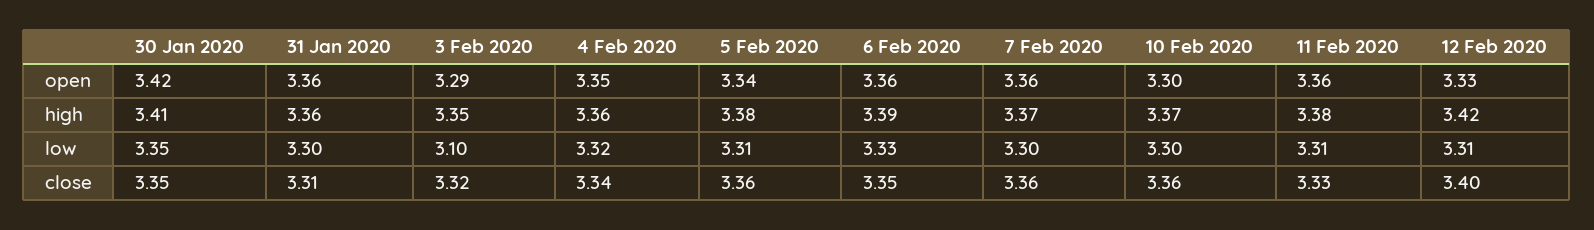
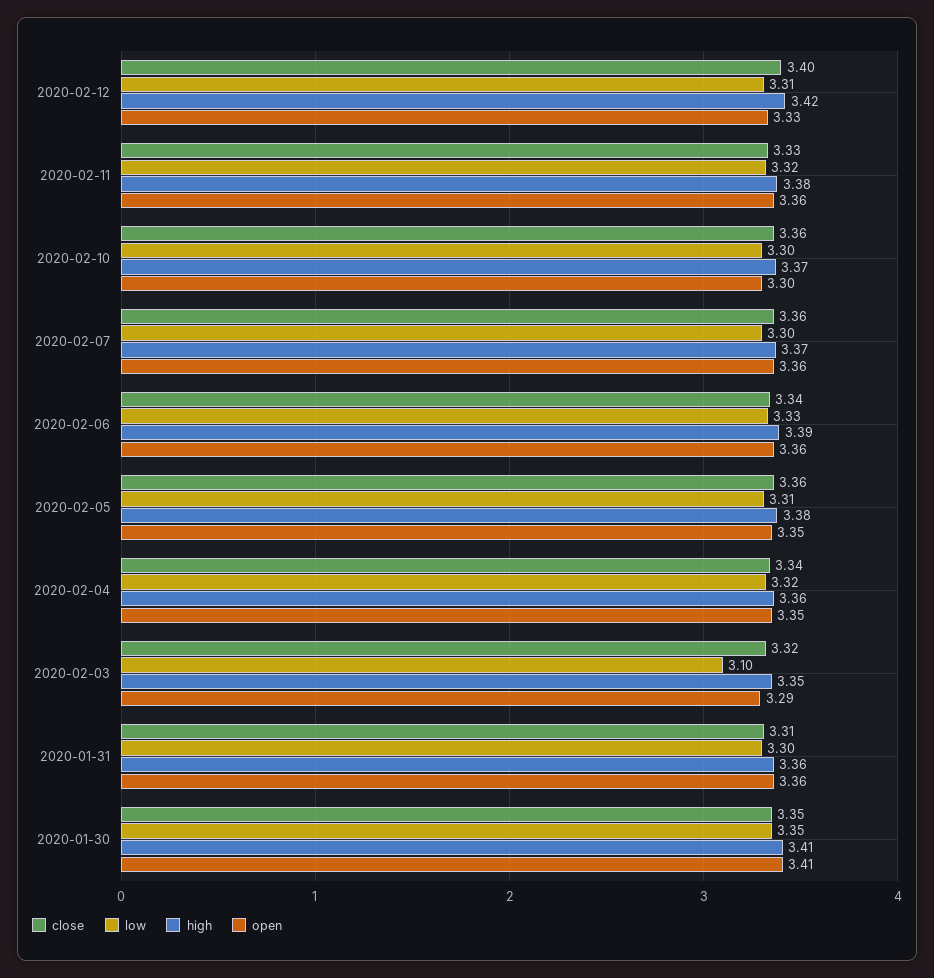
open, 30 Jan 2020: 3.42 -> 3.41
open, 5 Feb 2020: 3.34 -> 3.35
low, 11 Feb 2020: 3.31 -> 3.32
close, 6 Feb 2020: 3.35 -> 3.34

